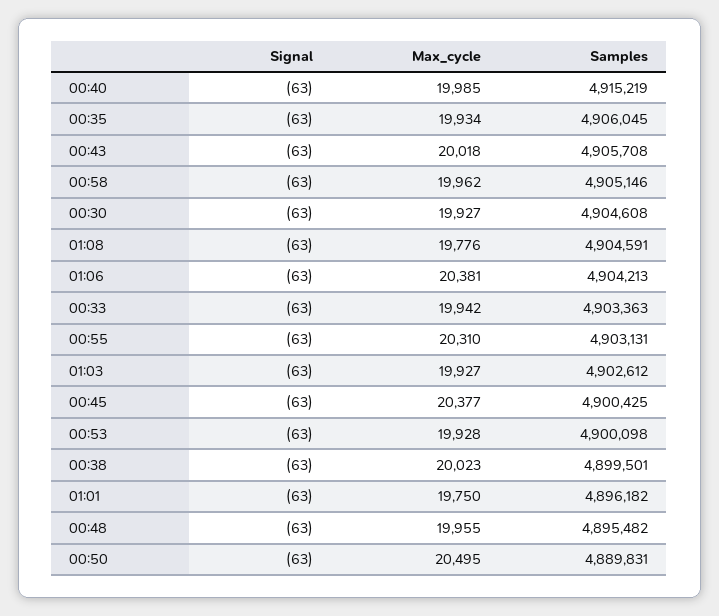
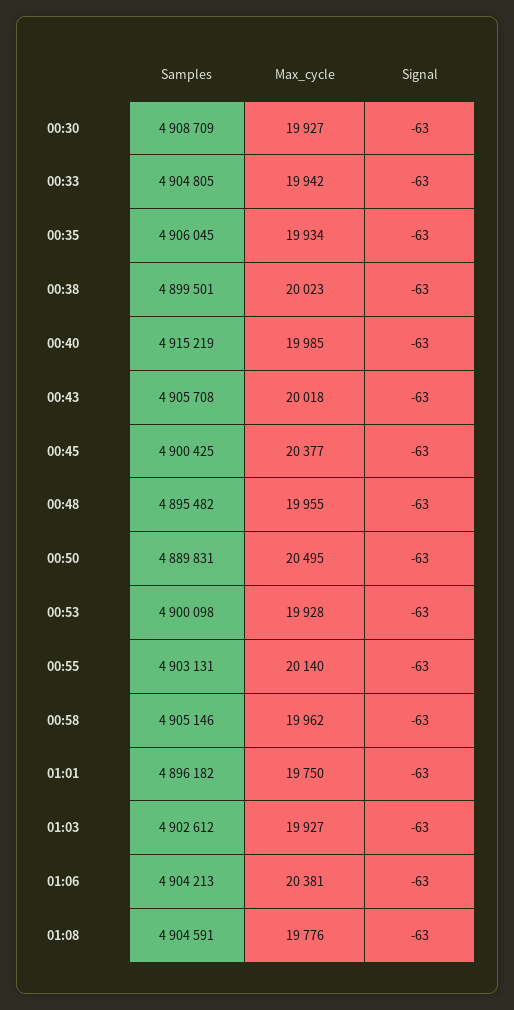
Samples, 00:30: 4904608 -> 4908709
Samples, 00:33: 4903363 -> 4904805
Max_cycle, 00:55: 20310 -> 20140

